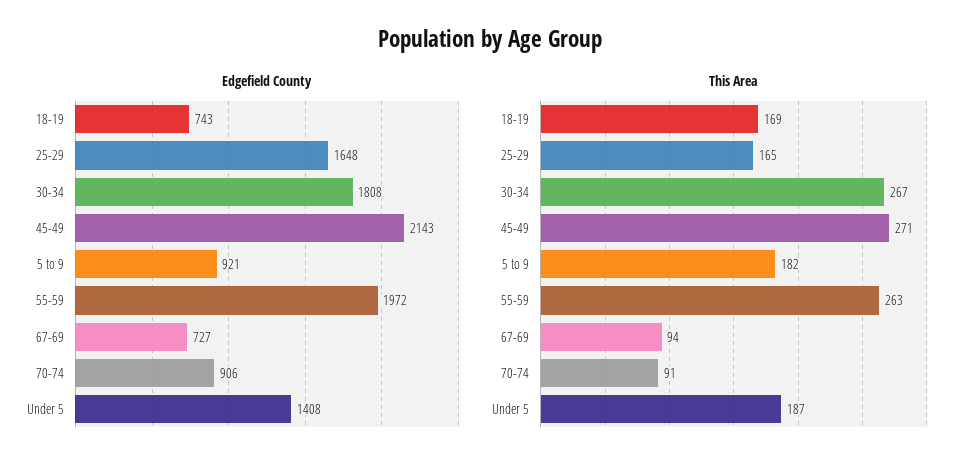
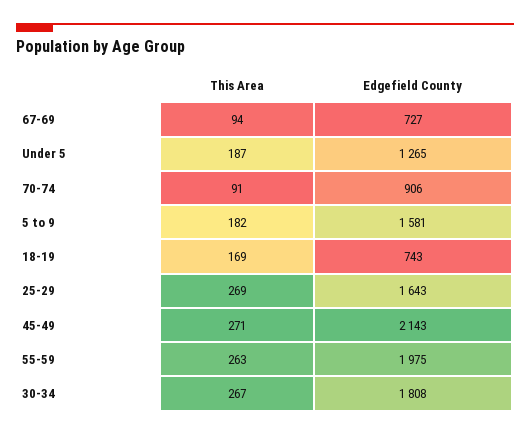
Edgefield County, 25-29: 1648 -> 1643
Edgefield County, 5 to 9: 921 -> 1581
Edgefield County, 55-59: 1972 -> 1975
Edgefield County, Under 5: 1408 -> 1265
This Area, 25-29: 165 -> 269

